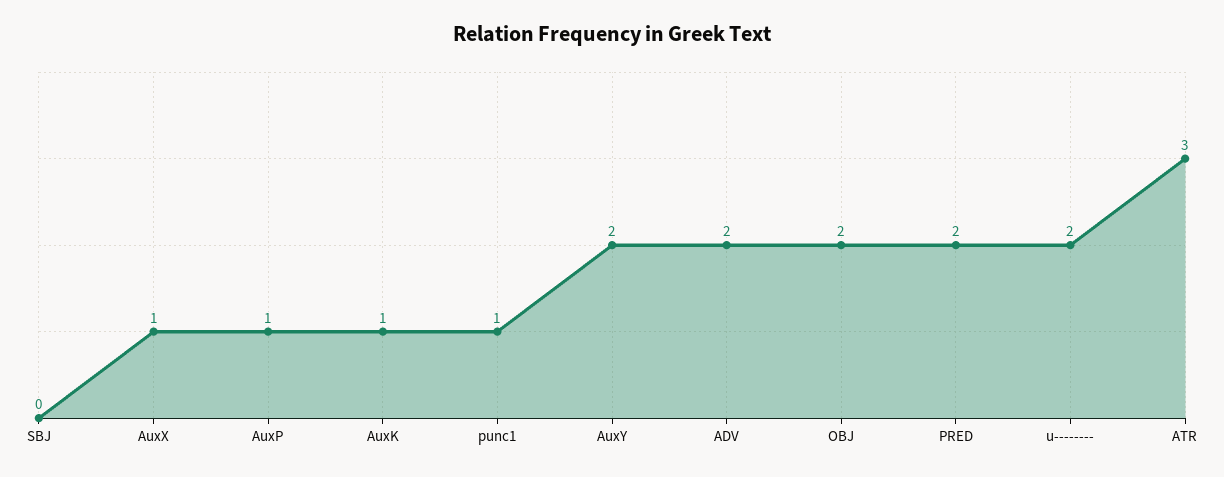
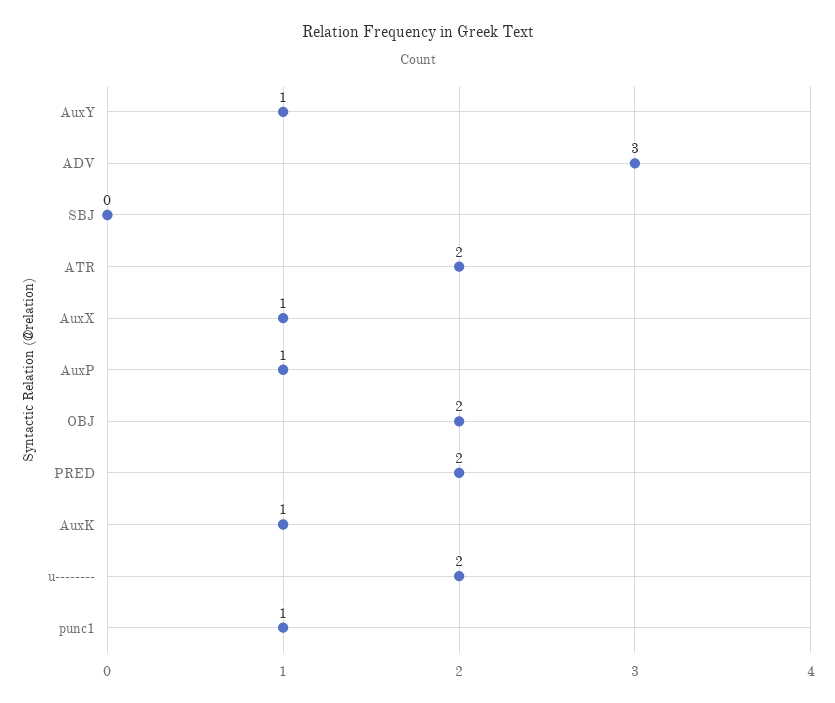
AuxY: 2 -> 1
ADV: 2 -> 3
ATR: 3 -> 2

